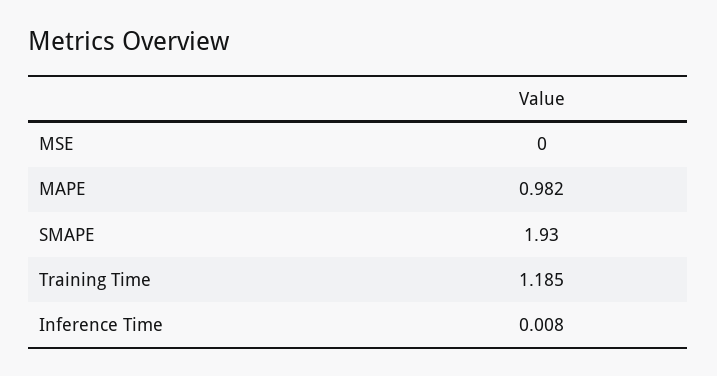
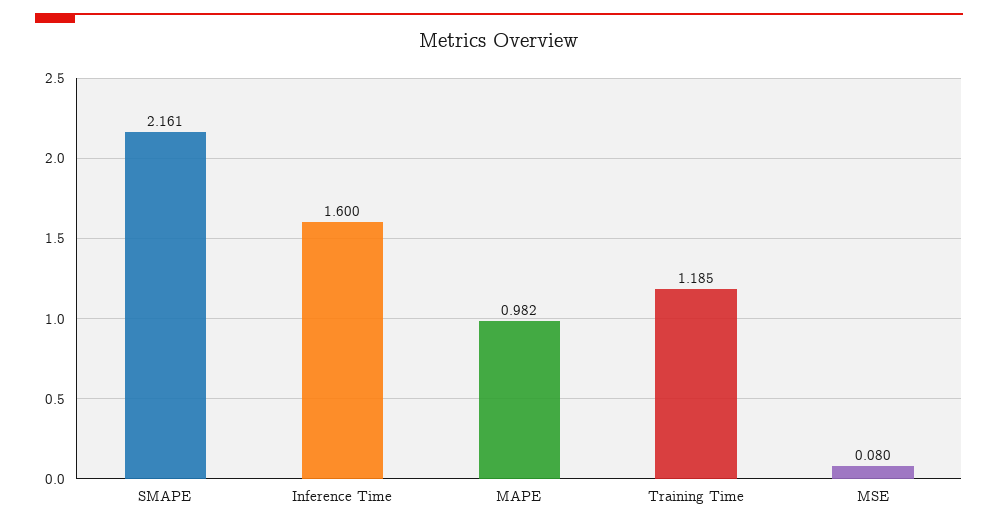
MSE: 0 -> 0.08
SMAPE: 1.93 -> 2.161
Inference Time: 0.008 -> 1.6

